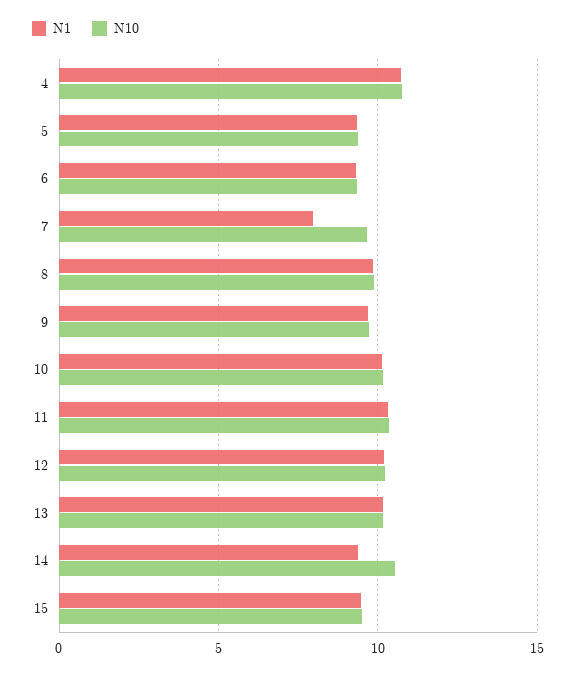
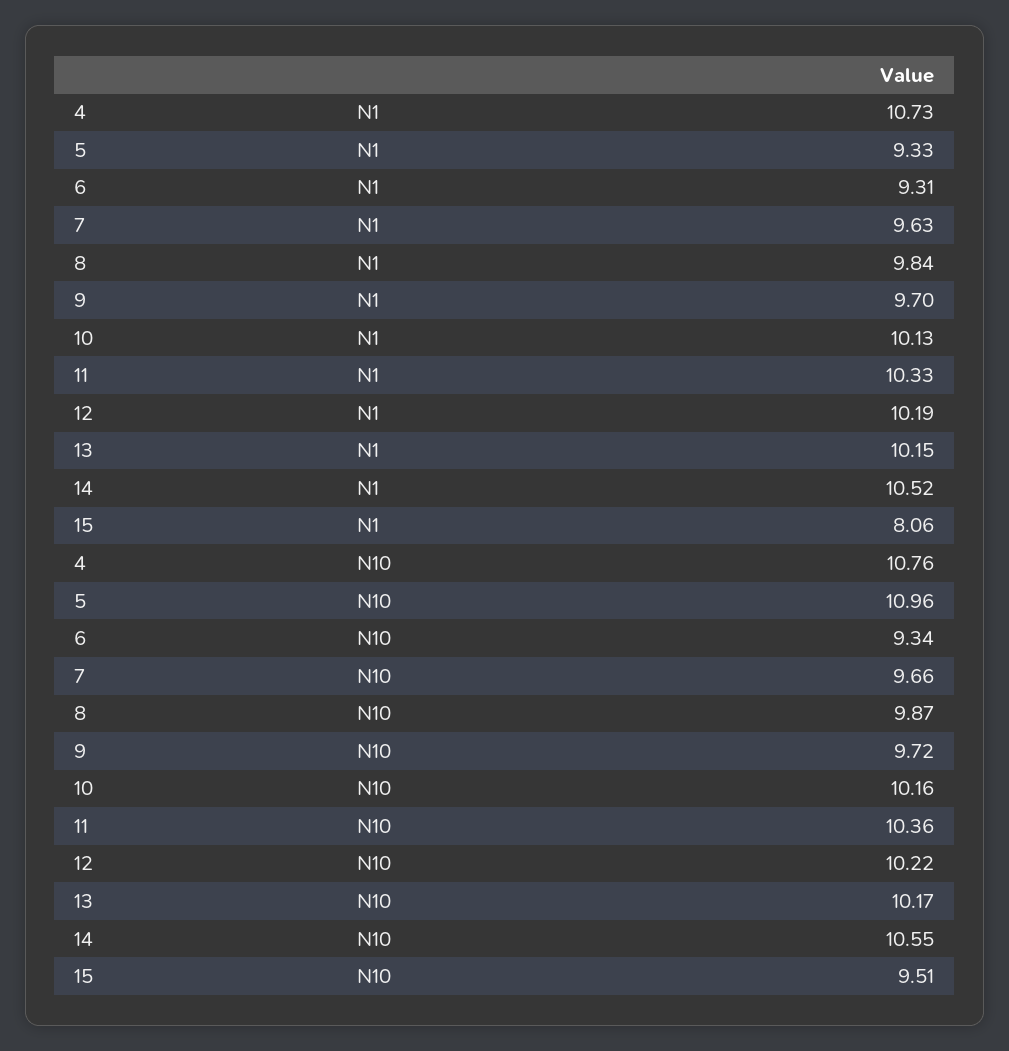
N10, 5: 9.5 -> 10.96
N1, 7: 8 -> 9.63
N1, 14: 9.5 -> 10.52
N1, 15: 9.5 -> 8.06

